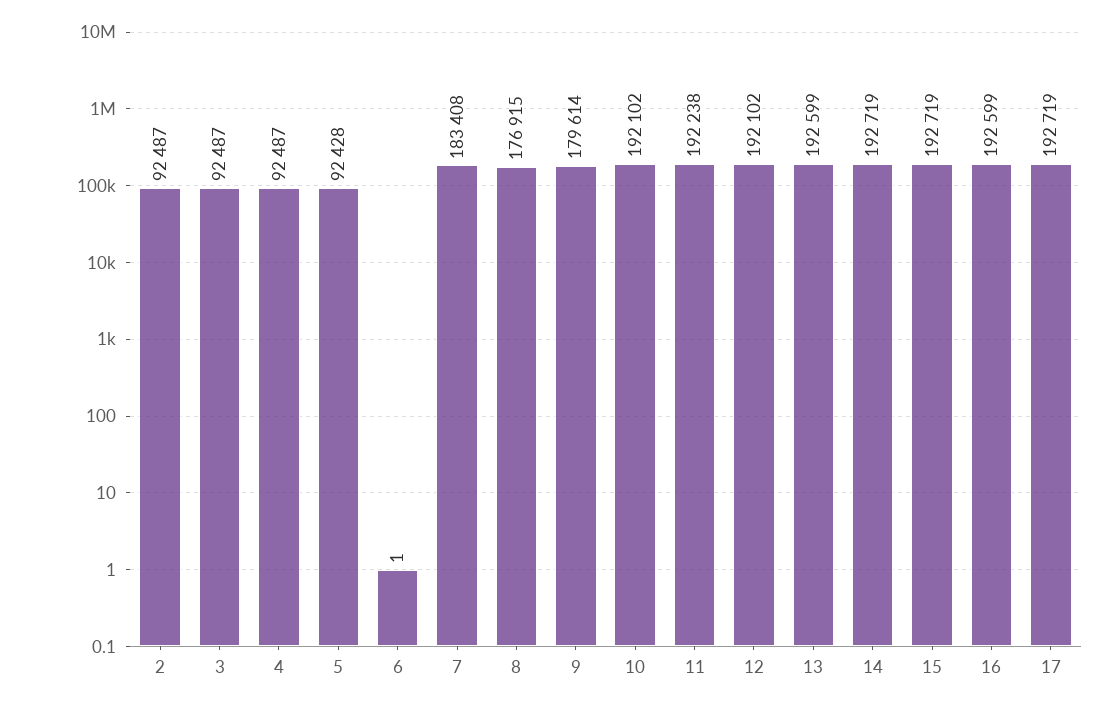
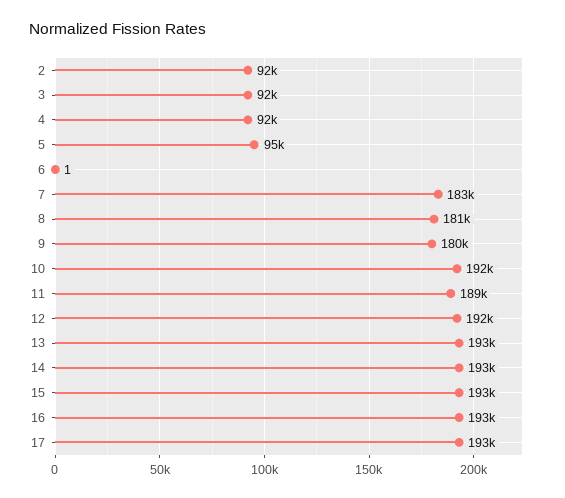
5: 92428 -> 95000
8: 176915 -> 181000
11: 192238 -> 189000

